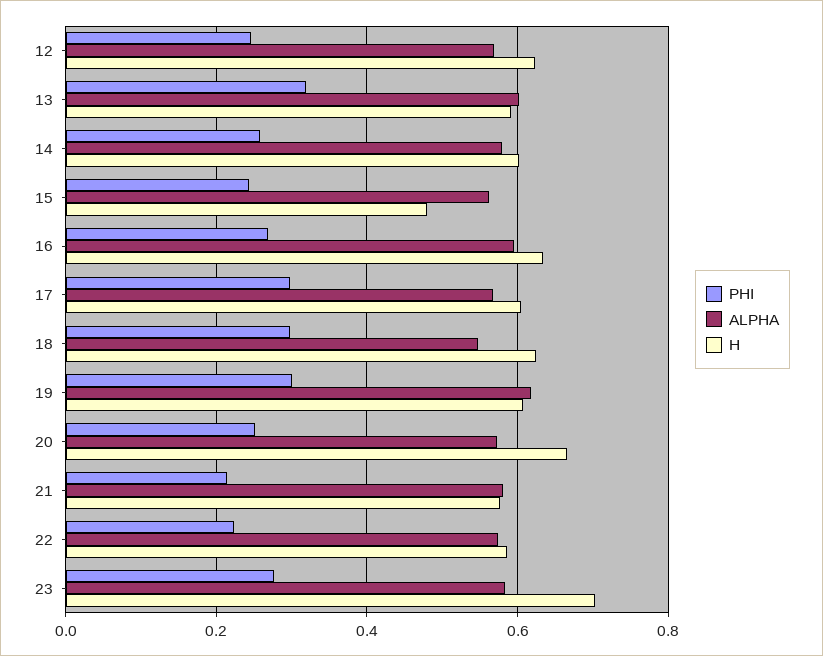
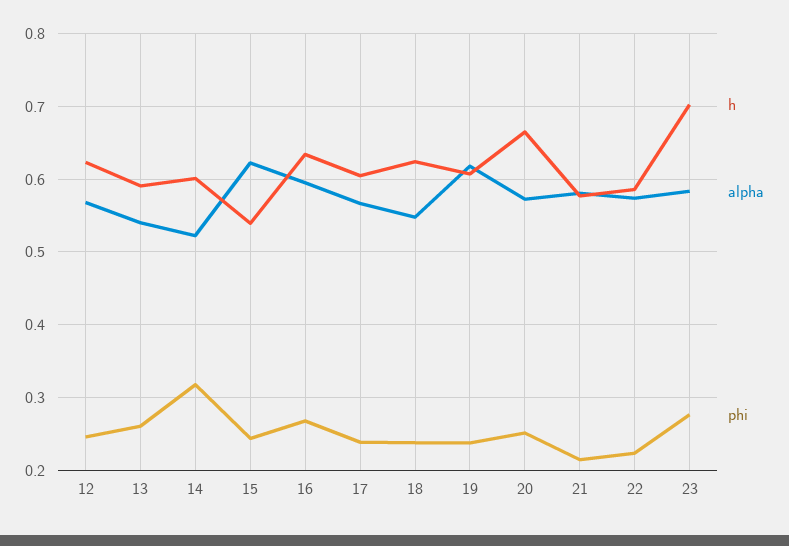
PHI, 13: 0.32 -> 0.26
ALPHA, 13: 0.6 -> 0.54
PHI, 14: 0.26 -> 0.32
ALPHA, 14: 0.58 -> 0.52
ALPHA, 15: 0.56 -> 0.62
H, 15: 0.48 -> 0.54
PHI, 17: 0.3 -> 0.24
PHI, 18: 0.3 -> 0.24
PHI, 19: 0.3 -> 0.24

